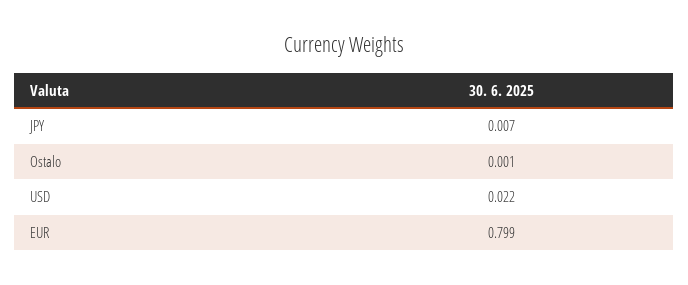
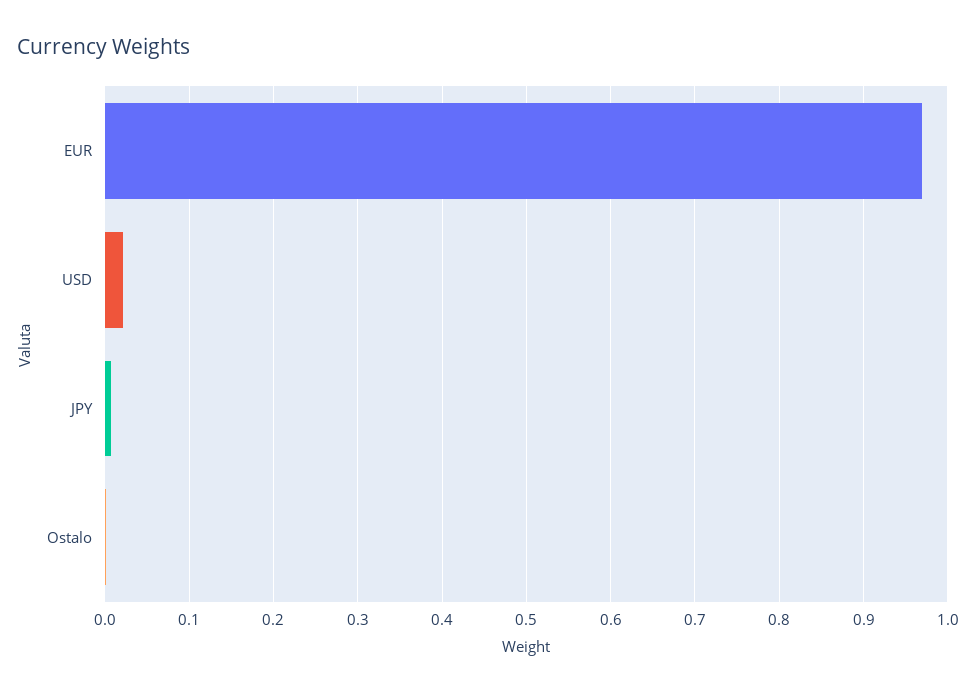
EUR: 0.799 -> 0.97

